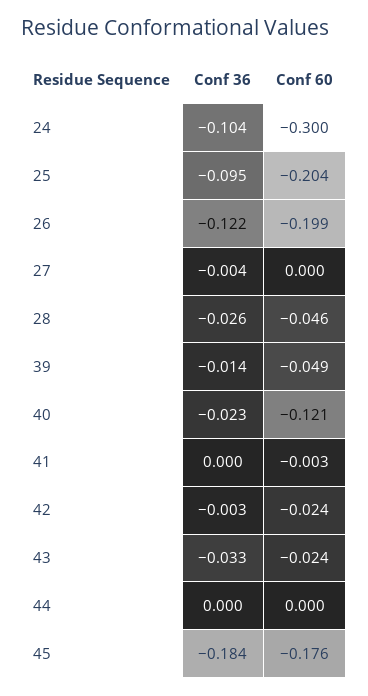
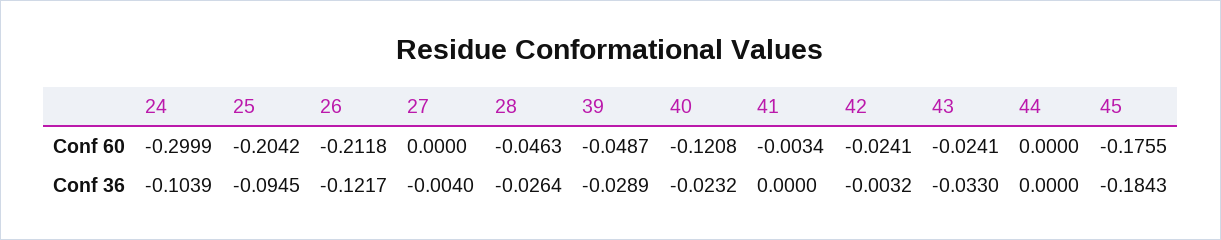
Conf 60, 26: -0.199 -> -0.2118
Conf 36, 39: -0.014 -> -0.0289

